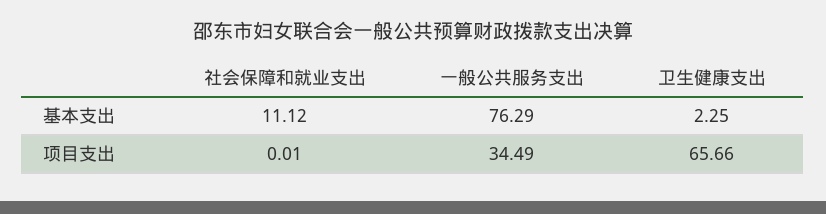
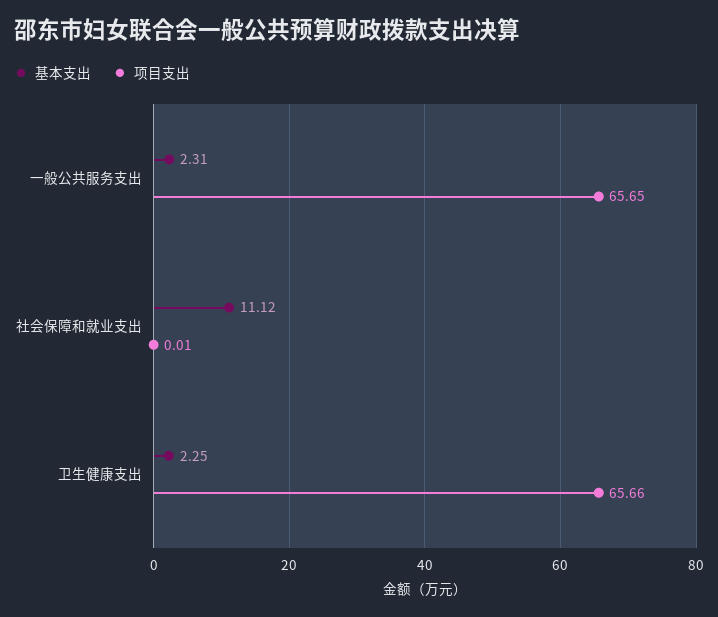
基本支出, 一般公共服务支出: 76.29 -> 2.31
项目支出, 一般公共服务支出: 34.49 -> 65.65

